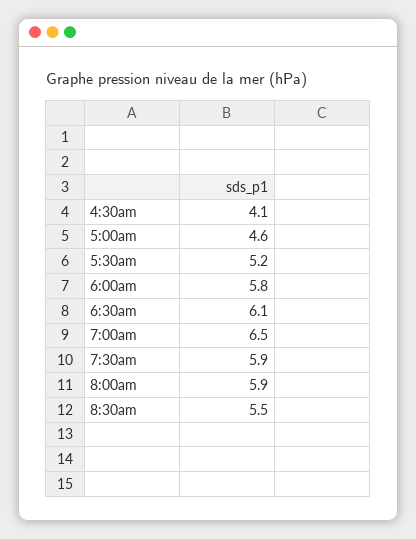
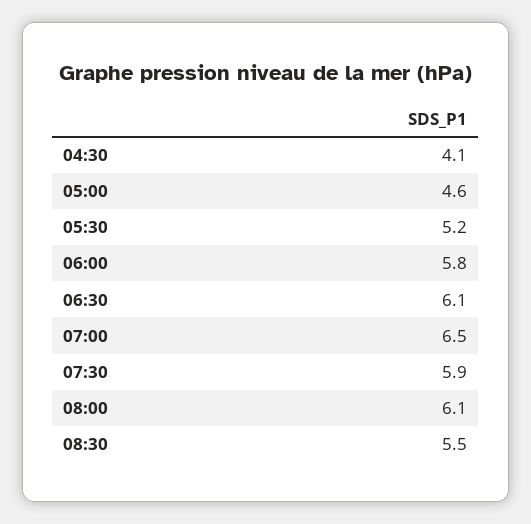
8:00am: 5.9 -> 6.1

